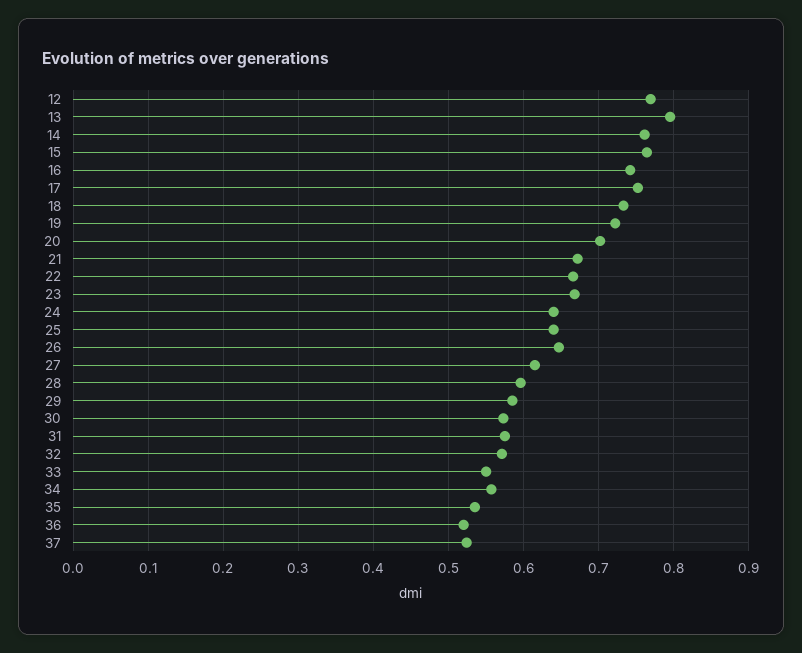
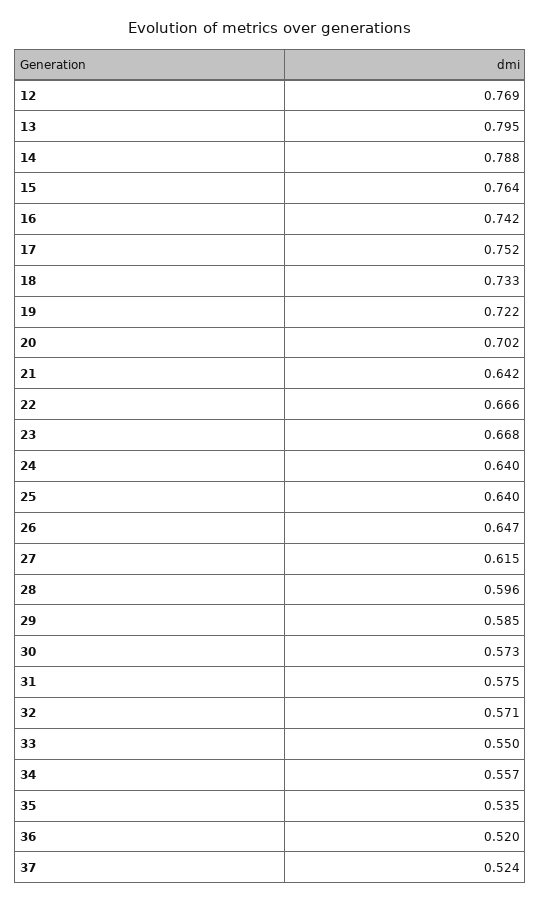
14: 0.76 -> 0.788
21: 0.67 -> 0.642

